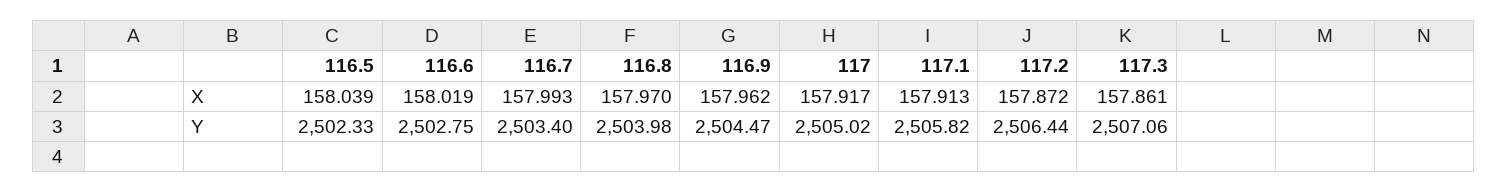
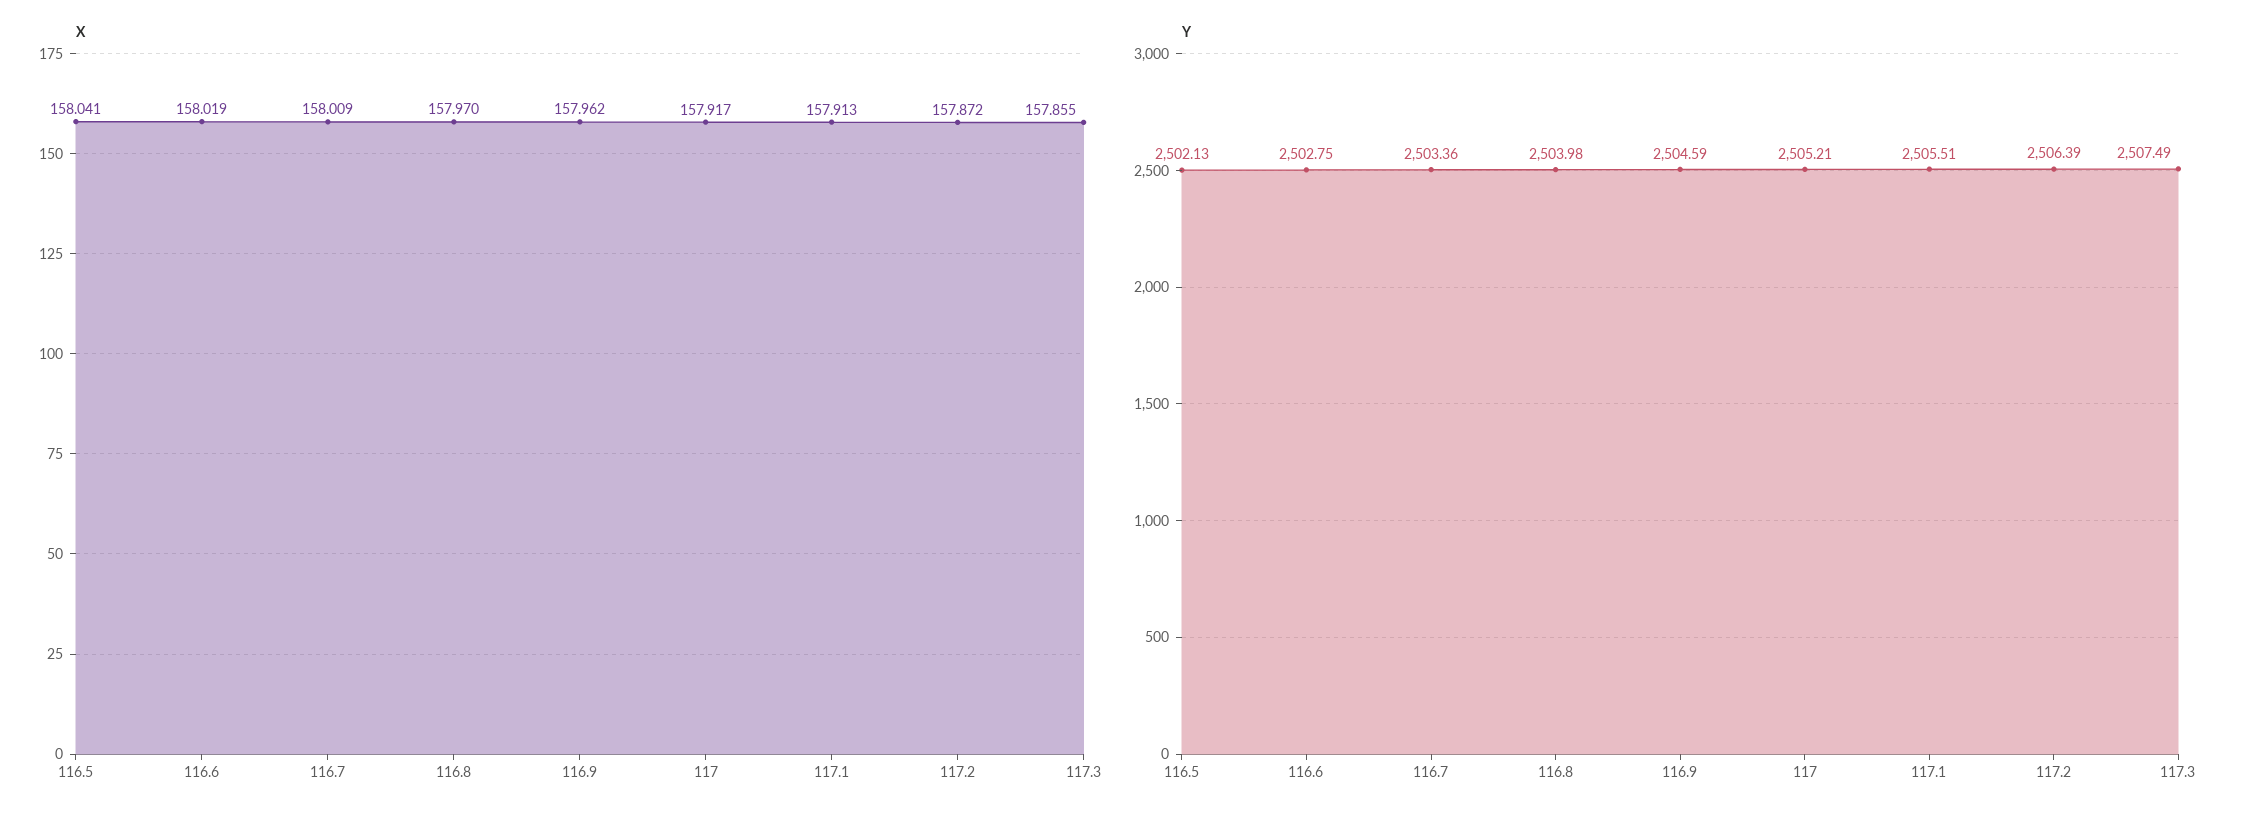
X, 116.5: 158.039 -> 158.041
X, 116.7: 157.993 -> 158.009
X, 117.3: 157.861 -> 157.855
Y, 116.5: 2502.33 -> 2502.13
Y, 116.7: 2503.4 -> 2503.36
Y, 116.9: 2504.47 -> 2504.59
Y, 117: 2505.02 -> 2505.21
Y, 117.1: 2505.82 -> 2505.51
Y, 117.2: 2506.44 -> 2506.39
Y, 117.3: 2507.06 -> 2507.49

